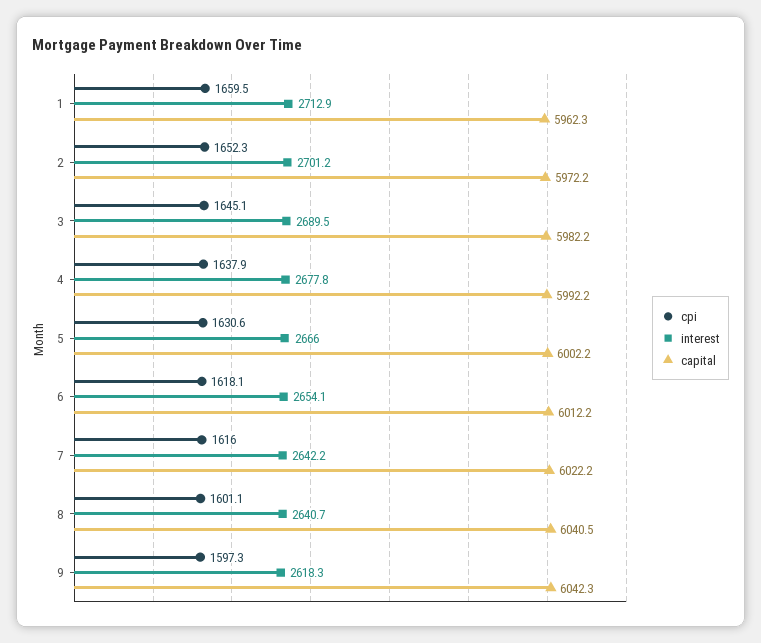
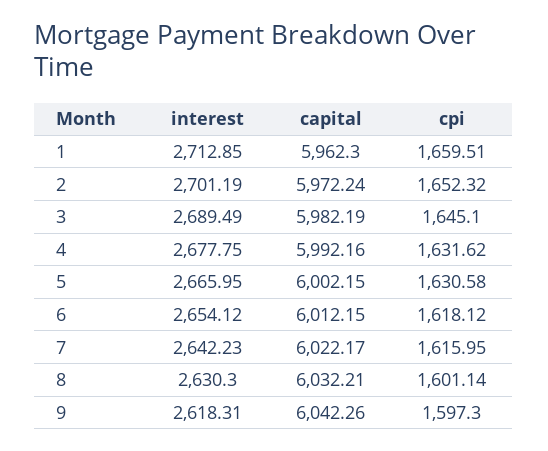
cpi, 4: 1637.9 -> 1631.62
interest, 8: 2640.7 -> 2630.3
capital, 8: 6040.5 -> 6032.21

